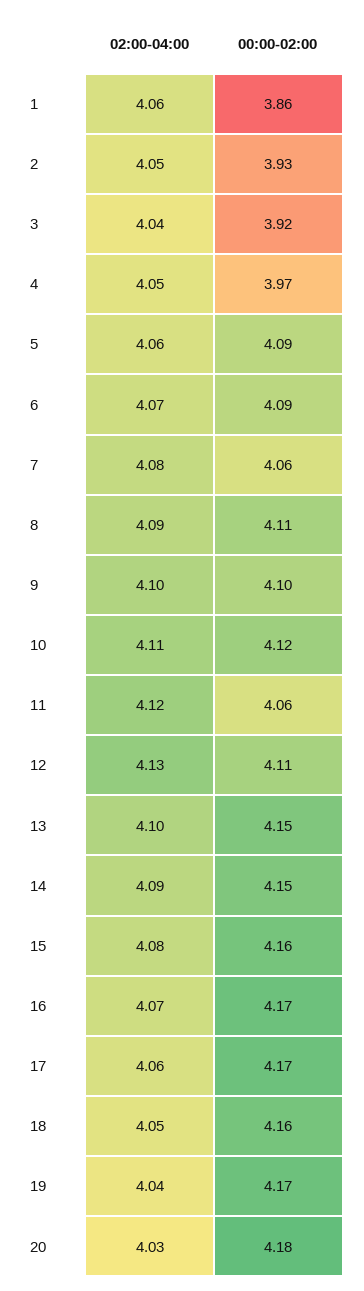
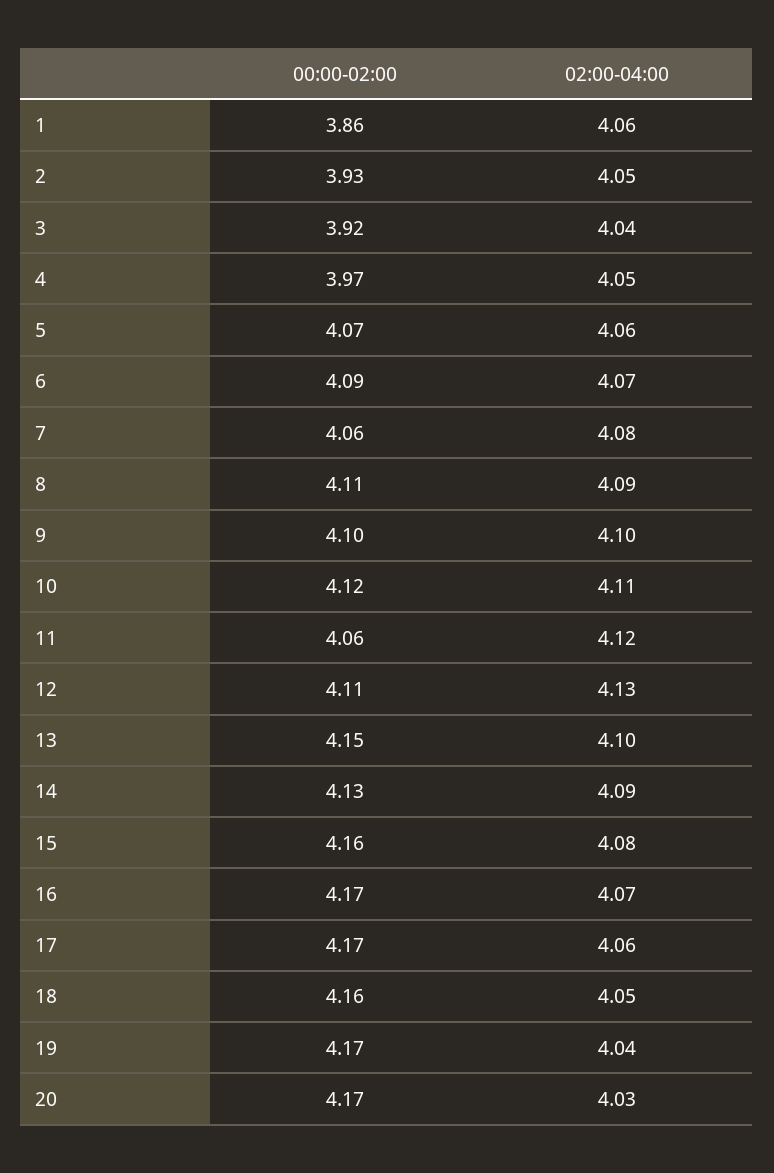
00:00-02:00, 5: 4.09 -> 4.07
00:00-02:00, 14: 4.15 -> 4.13
00:00-02:00, 20: 4.18 -> 4.17

